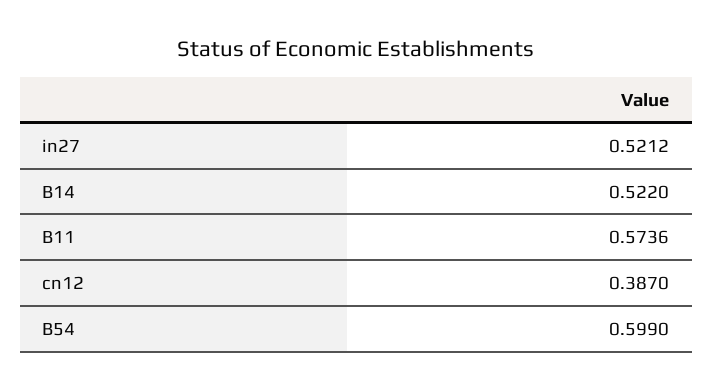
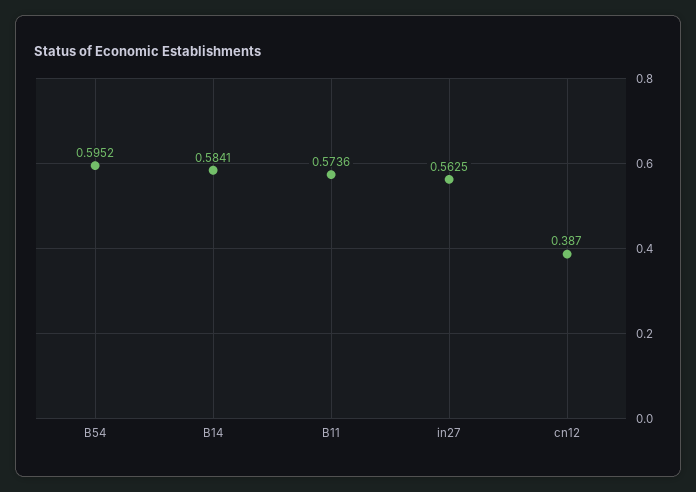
in27: 0.5212 -> 0.5625
B14: 0.522 -> 0.5841
B54: 0.599 -> 0.5952

